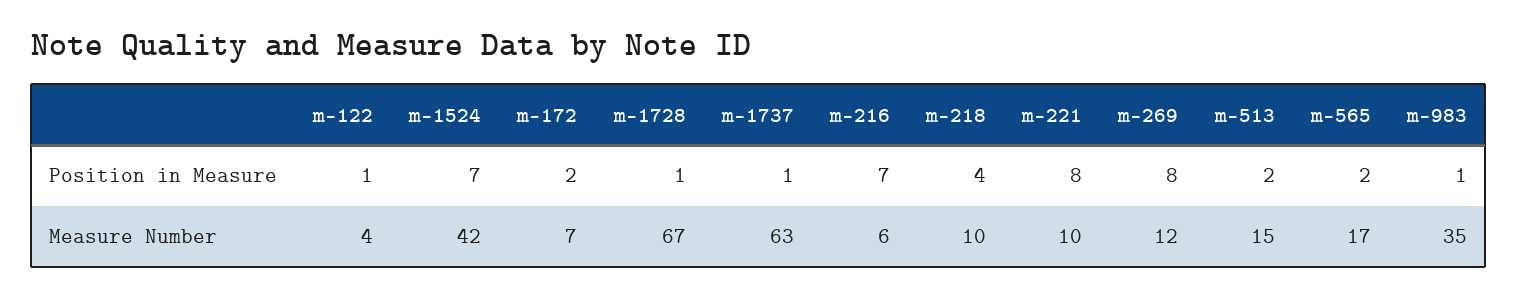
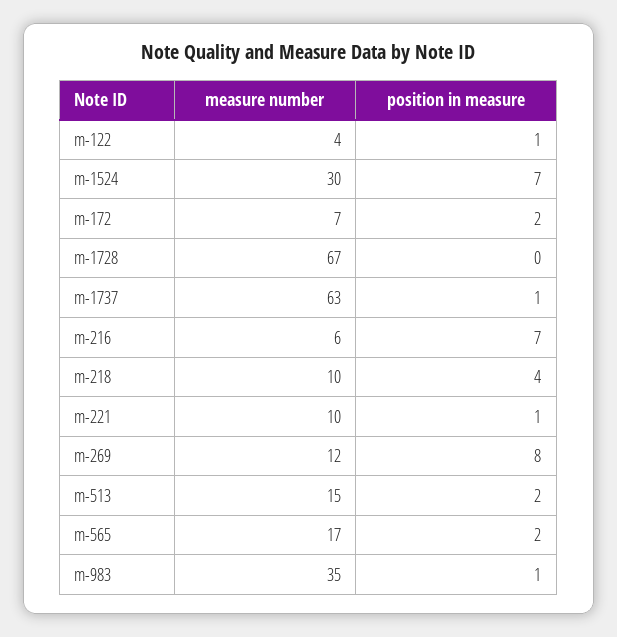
m-1728, Position in Measure: 1 -> 0
m-221, Position in Measure: 8 -> 1
m-1524, Measure Number: 42 -> 30

